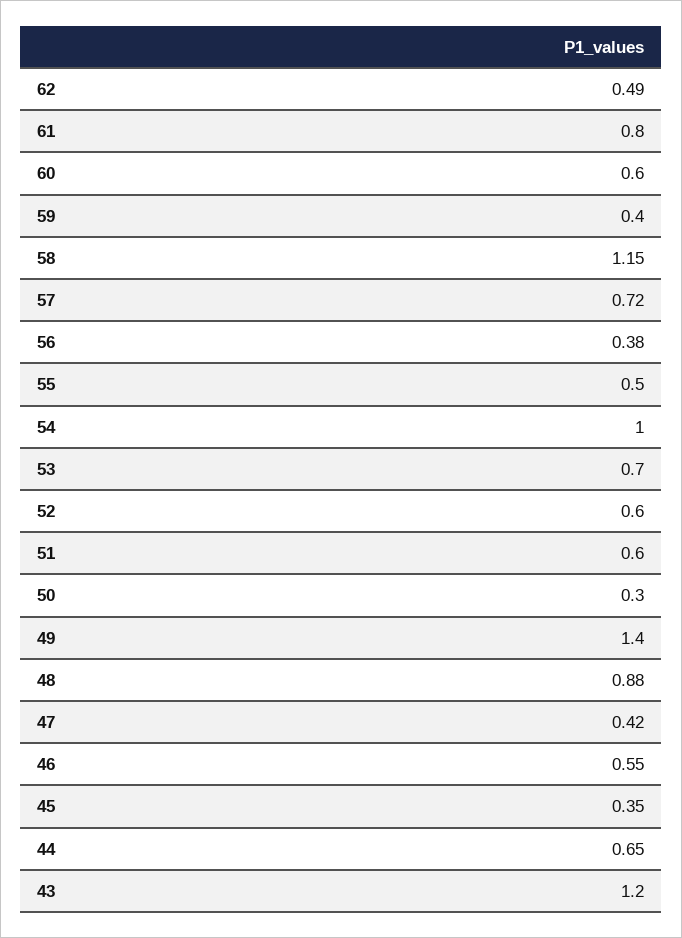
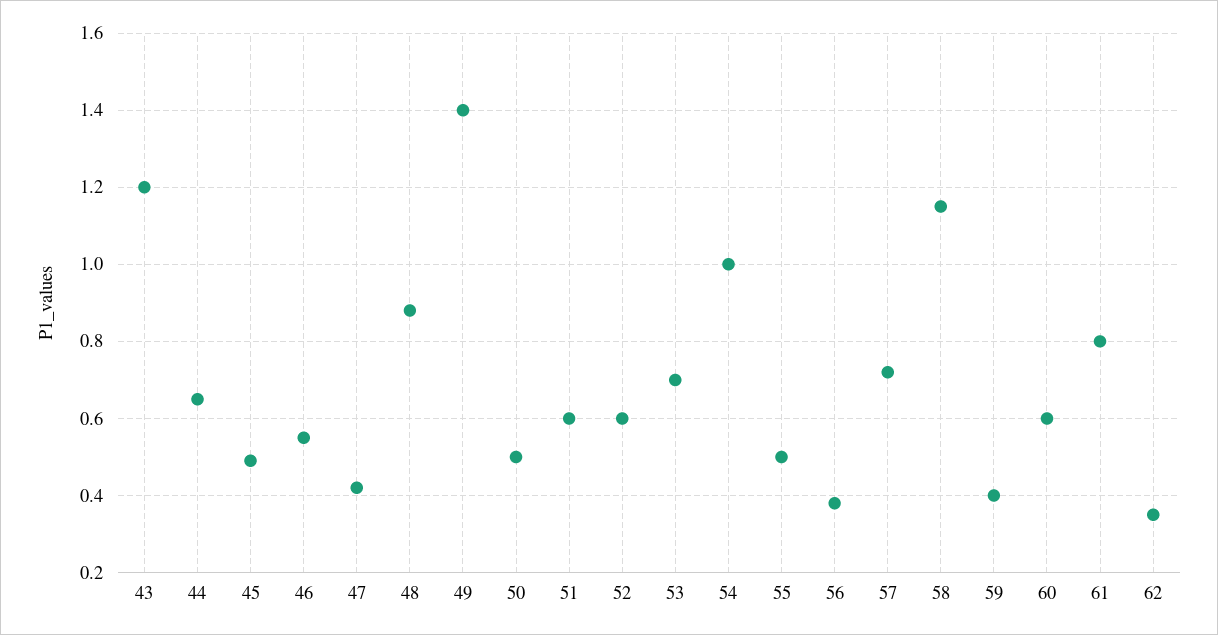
62: 0.49 -> 0.35
50: 0.3 -> 0.5
45: 0.35 -> 0.5

